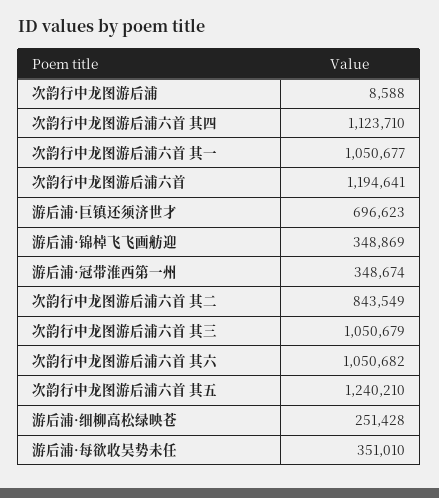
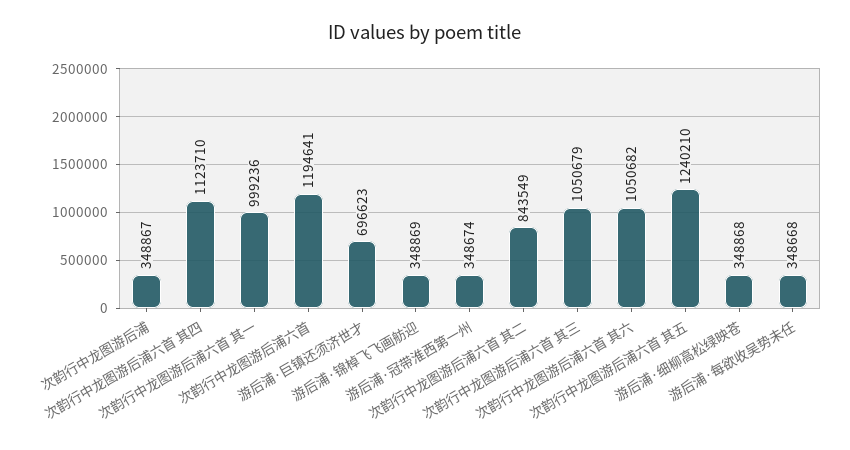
次韵行中龙图游后浦: 8588 -> 348867
次韵行中龙图游后浦六首 其一: 1050677 -> 999236
游后浦·细柳高松绿映苍: 251428 -> 348868
游后浦·每欲收吴势未任: 351010 -> 348668

